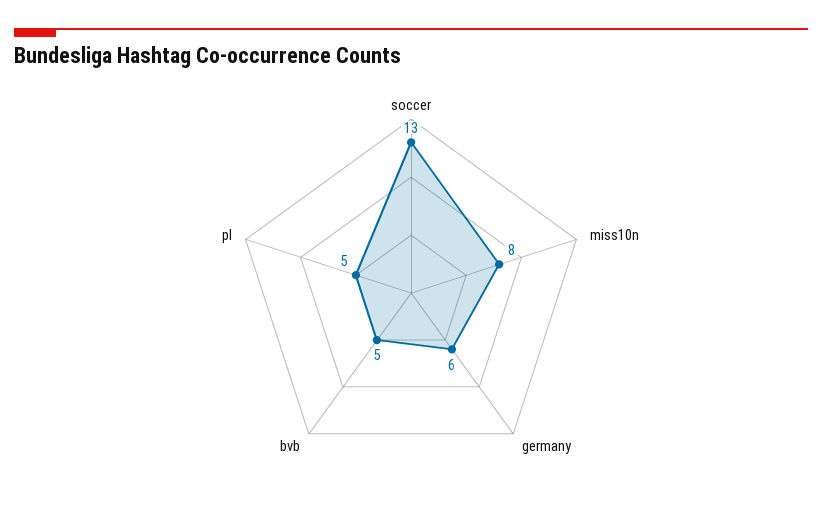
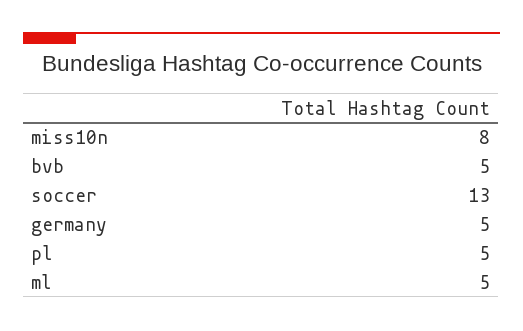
germany: 6 -> 5
ml: none -> 5

